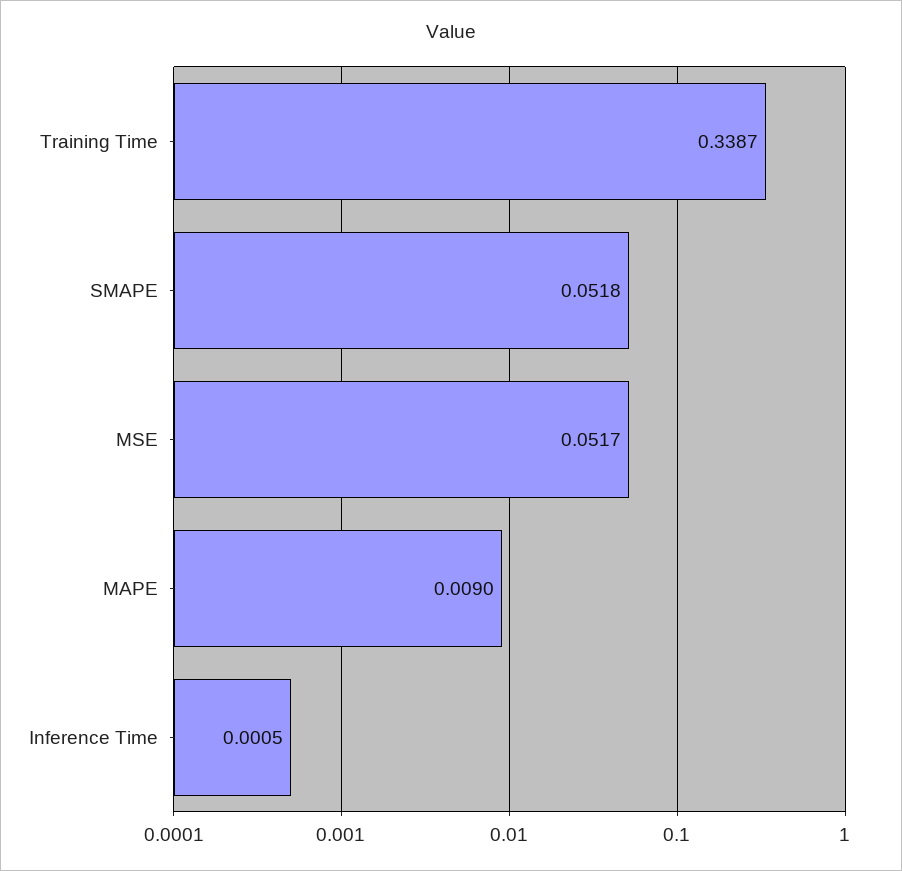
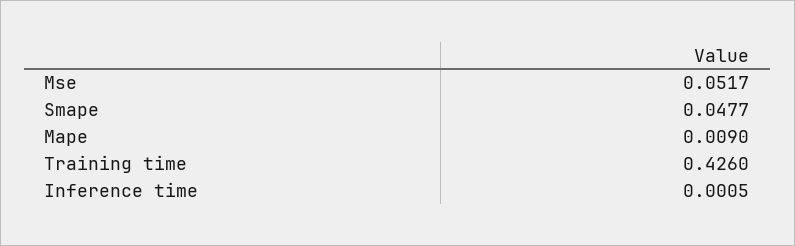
Training Time: 0.3387 -> 0.426
SMAPE: 0.0518 -> 0.0477

